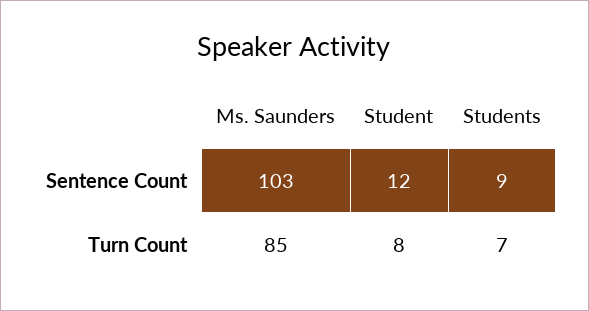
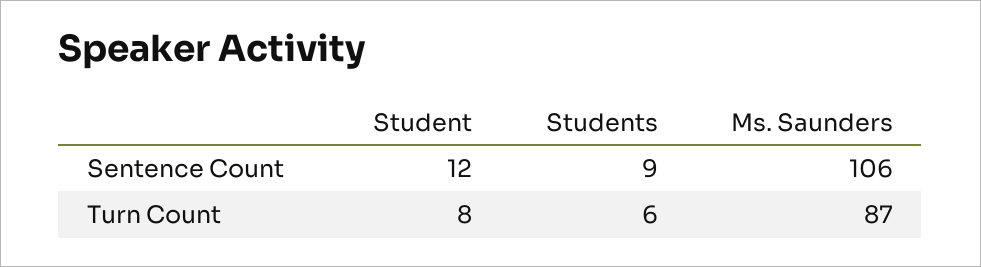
Ms. Saunders, Sentence Count: 103 -> 106
Ms. Saunders, Turn Count: 85 -> 87
Students, Turn Count: 7 -> 6

